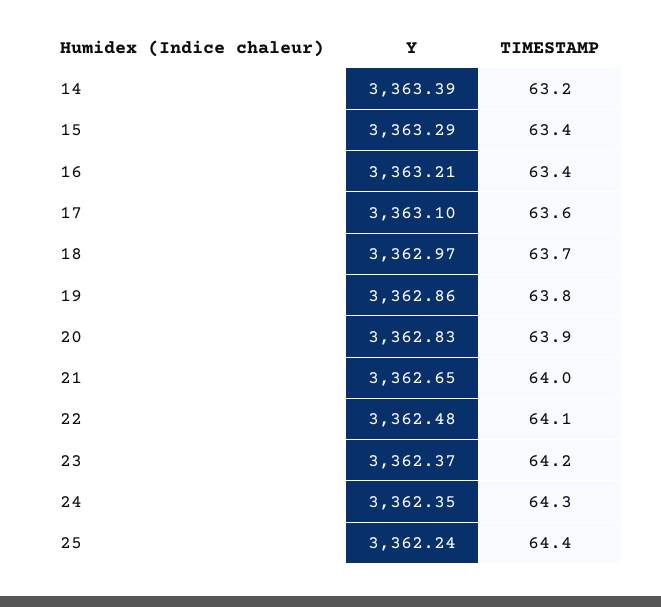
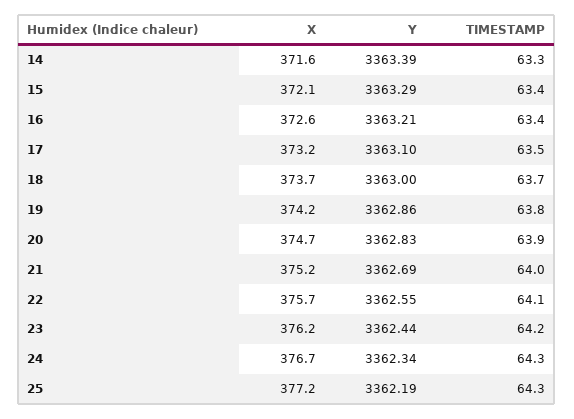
TIMESTAMP, 14: 63.2 -> 63.3
TIMESTAMP, 17: 63.6 -> 63.5
Y, 18: 3362.97 -> 3363
Y, 21: 3362.65 -> 3362.69
Y, 22: 3362.48 -> 3362.55
Y, 23: 3362.37 -> 3362.44
Y, 24: 3362.35 -> 3362.34
Y, 25: 3362.24 -> 3362.19
TIMESTAMP, 25: 64.4 -> 64.3
X, 14: none -> 371.6
X, 15: none -> 372.1
X, 16: none -> 372.6
X, 17: none -> 373.2
X, 18: none -> 373.7
X, 19: none -> 374.2
X, 20: none -> 374.7
X, 21: none -> 375.2
X, 22: none -> 375.7
X, 23: none -> 376.2
X, 24: none -> 376.7
X, 25: none -> 377.2

